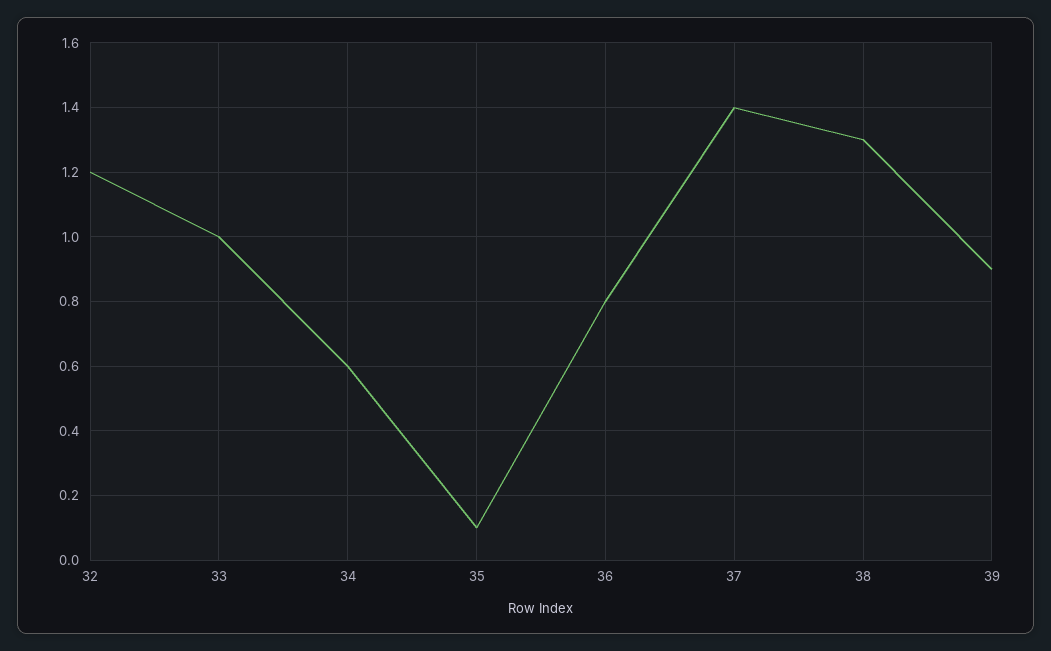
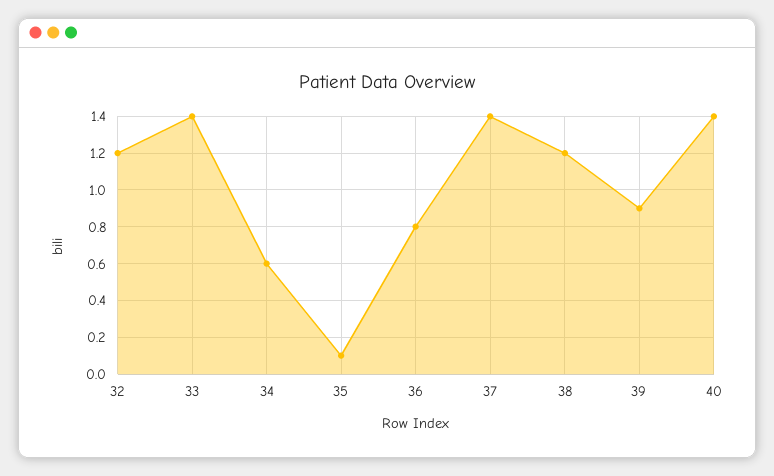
33: 1 -> 1.4
38: 1.3 -> 1.2
40: none -> 1.4

